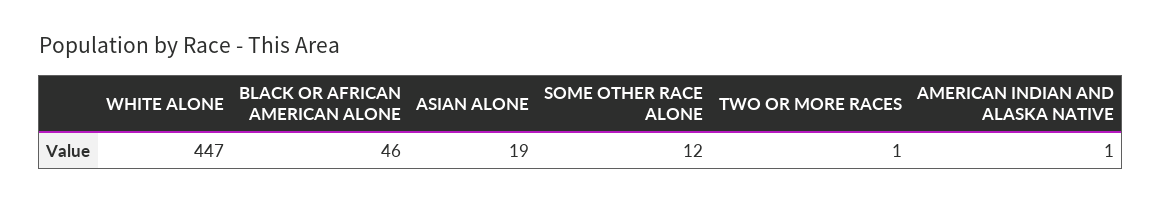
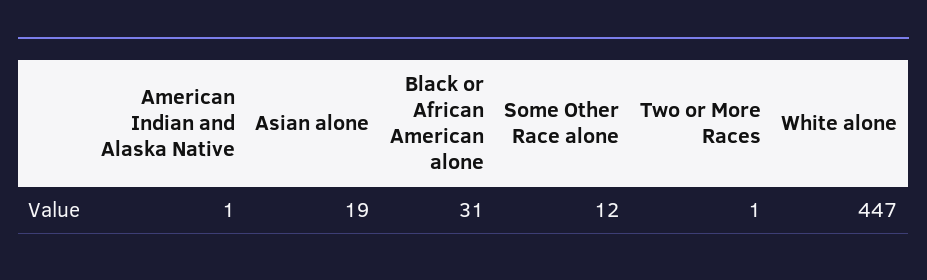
BLACK OR AFRICAN AMERICAN ALONE: 46 -> 31

